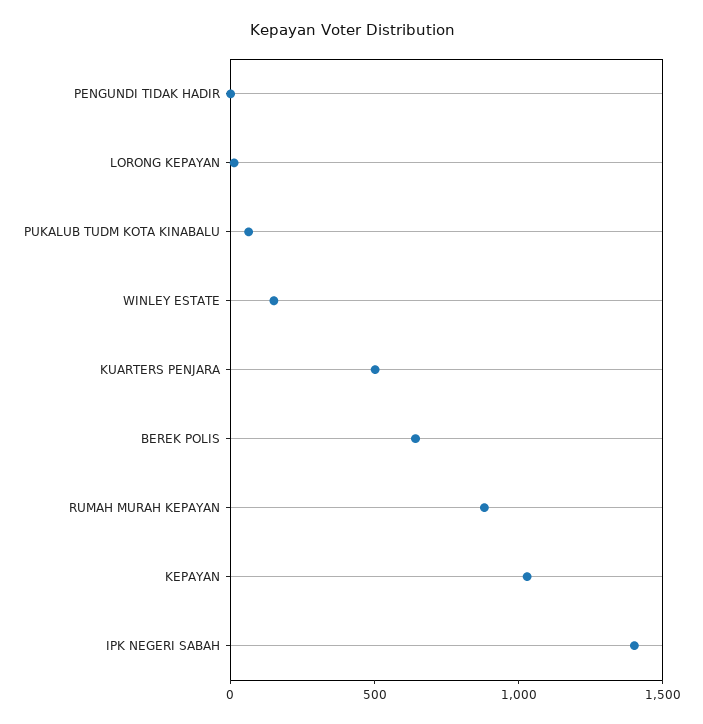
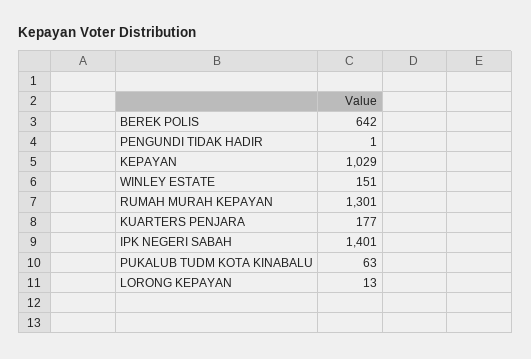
KUARTERS PENJARA: 500 -> 177
RUMAH MURAH KEPAYAN: 900 -> 1301

